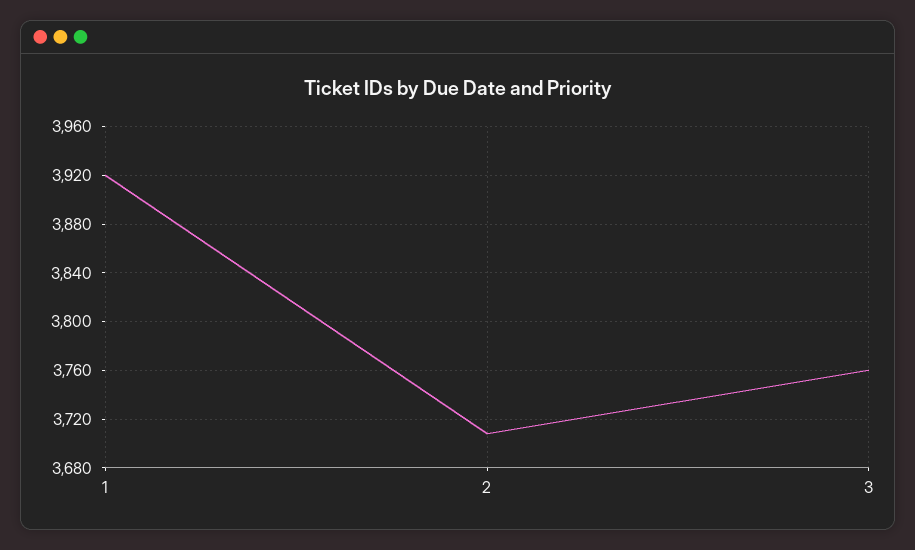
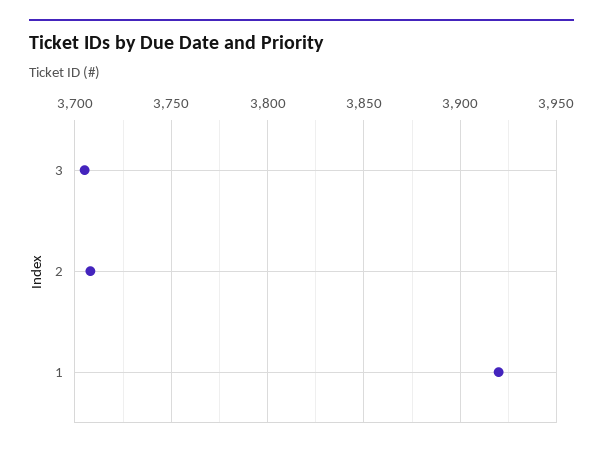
3: 3760 -> 3705

